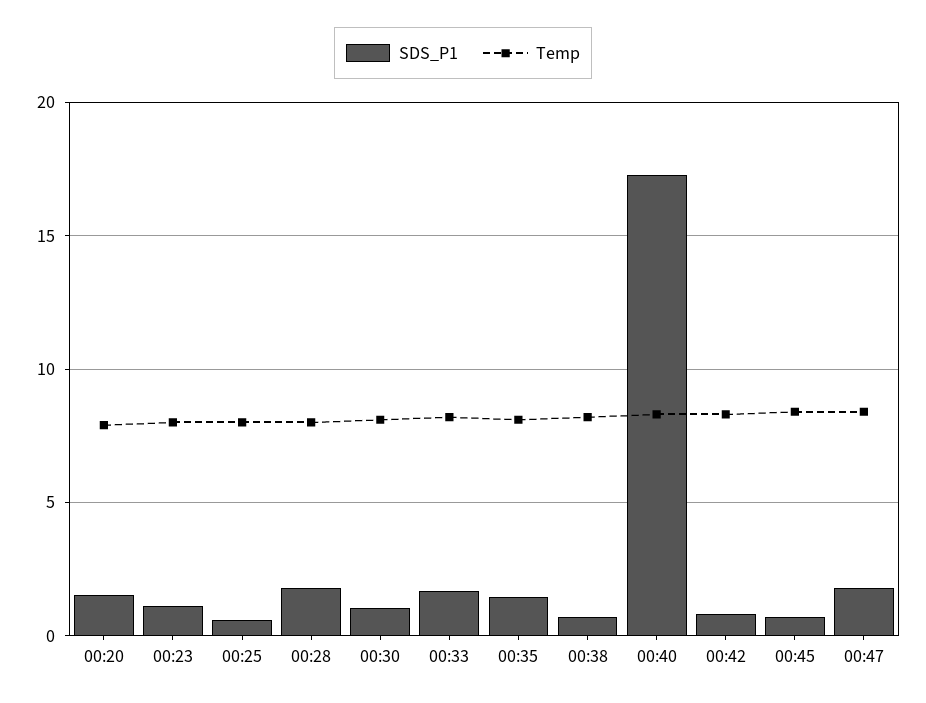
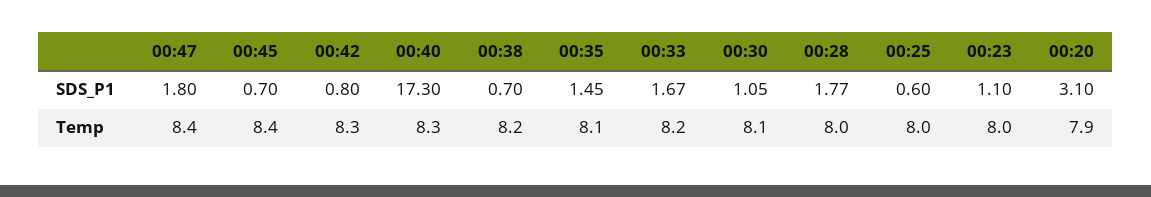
SDS_P1, 00:20: 1.5 -> 3.1

